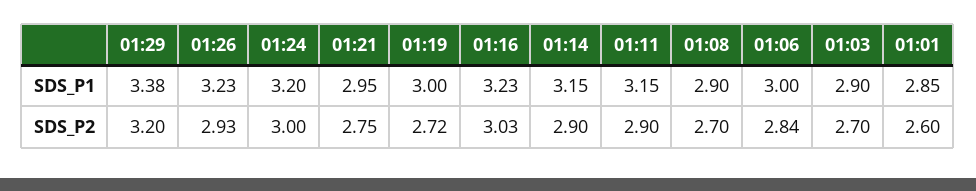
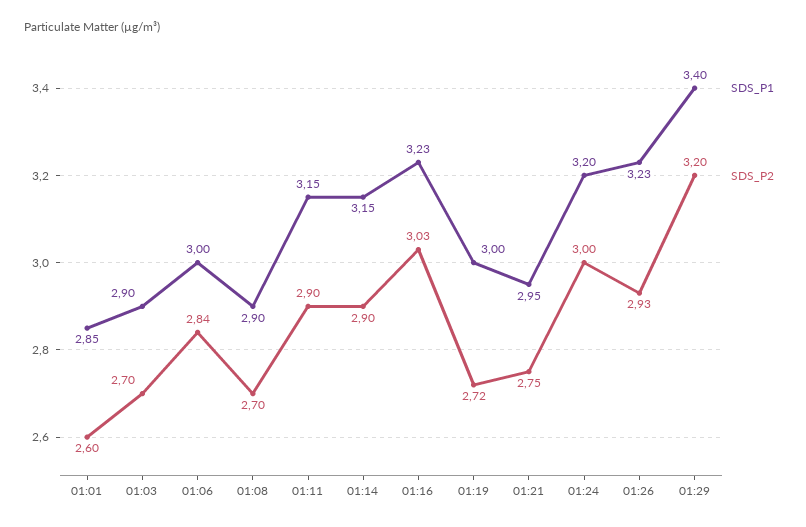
SDS_P1, 01:29: 3.38 -> 3.4

